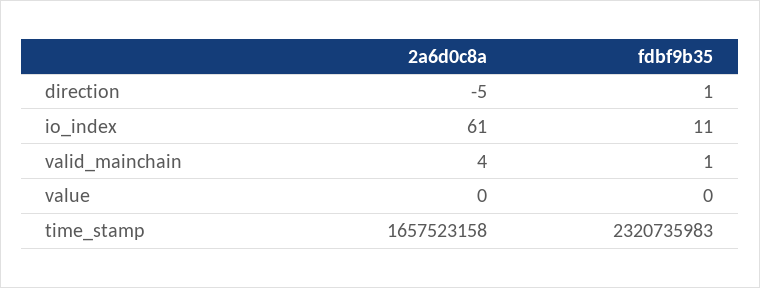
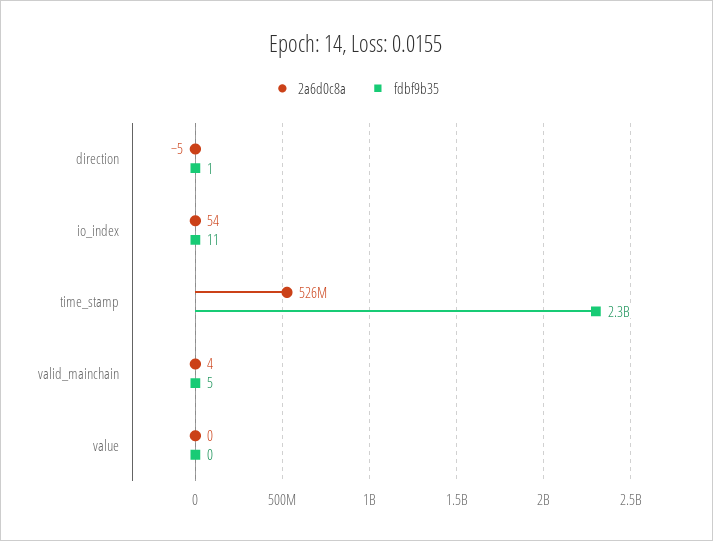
2a6d0c8a, io_index: 61 -> 54
fdbf9b35, valid_mainchain: 1 -> 5
2a6d0c8a, time_stamp: 1657523158 -> 526000000

